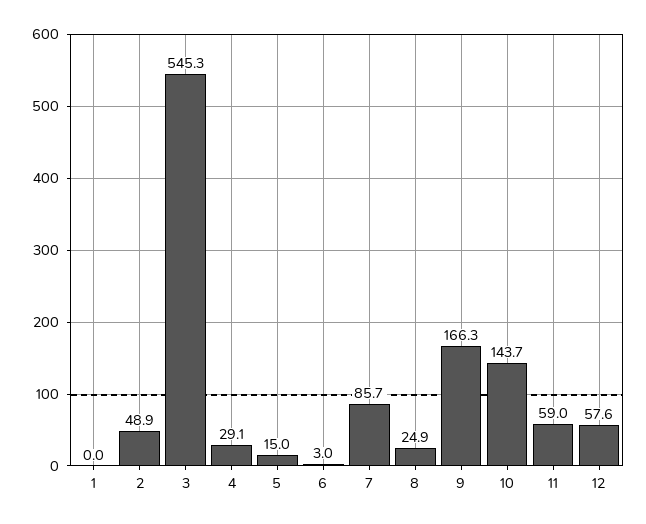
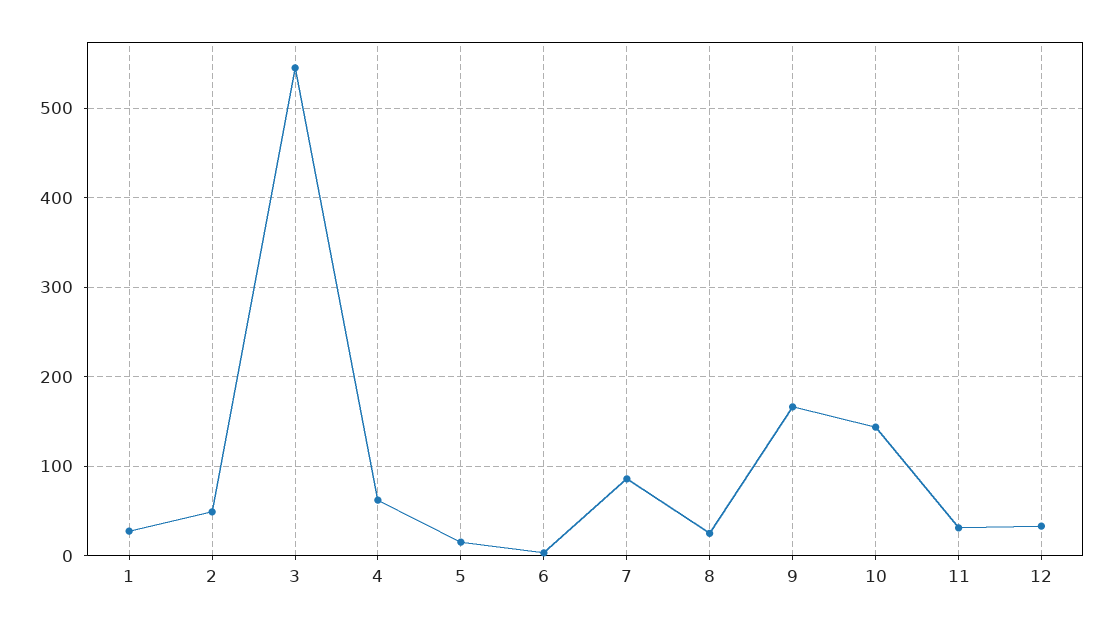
1: 0 -> 30
4: 29.1 -> 60
11: 59 -> 30
12: 57.6 -> 30

